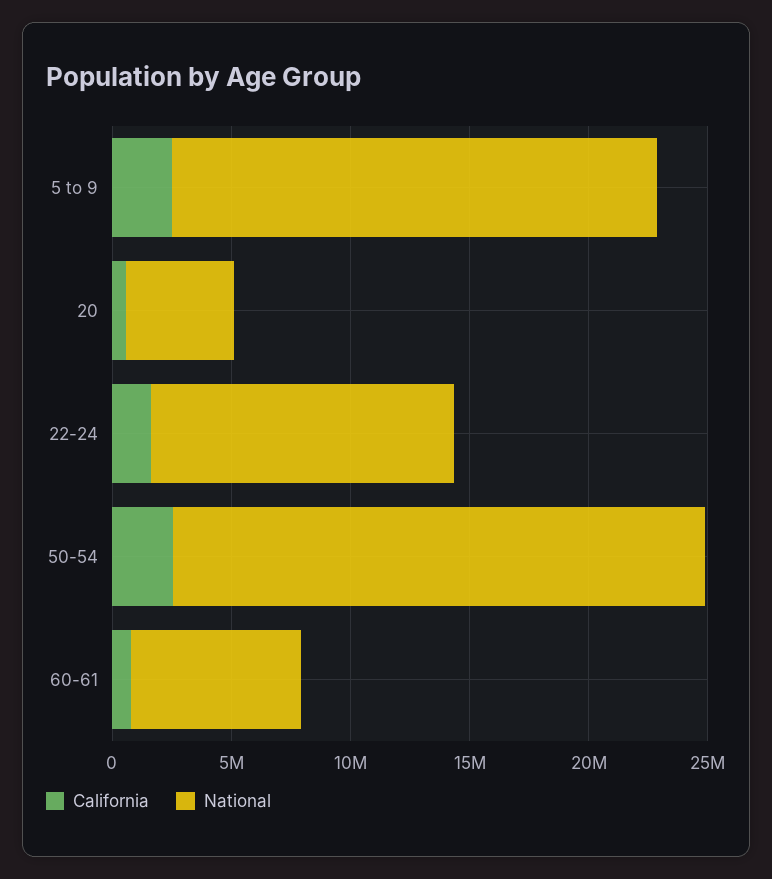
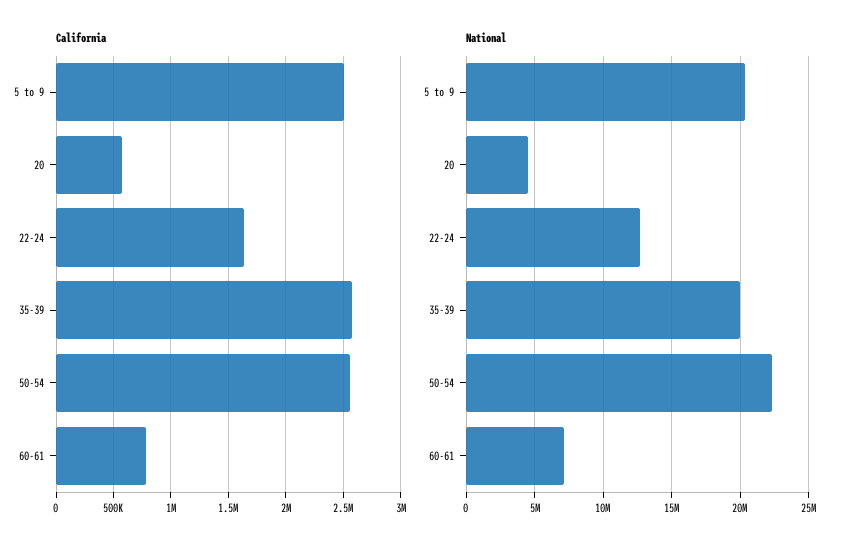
California, 35-39: none -> 2600000
National, 35-39: none -> 20000000

